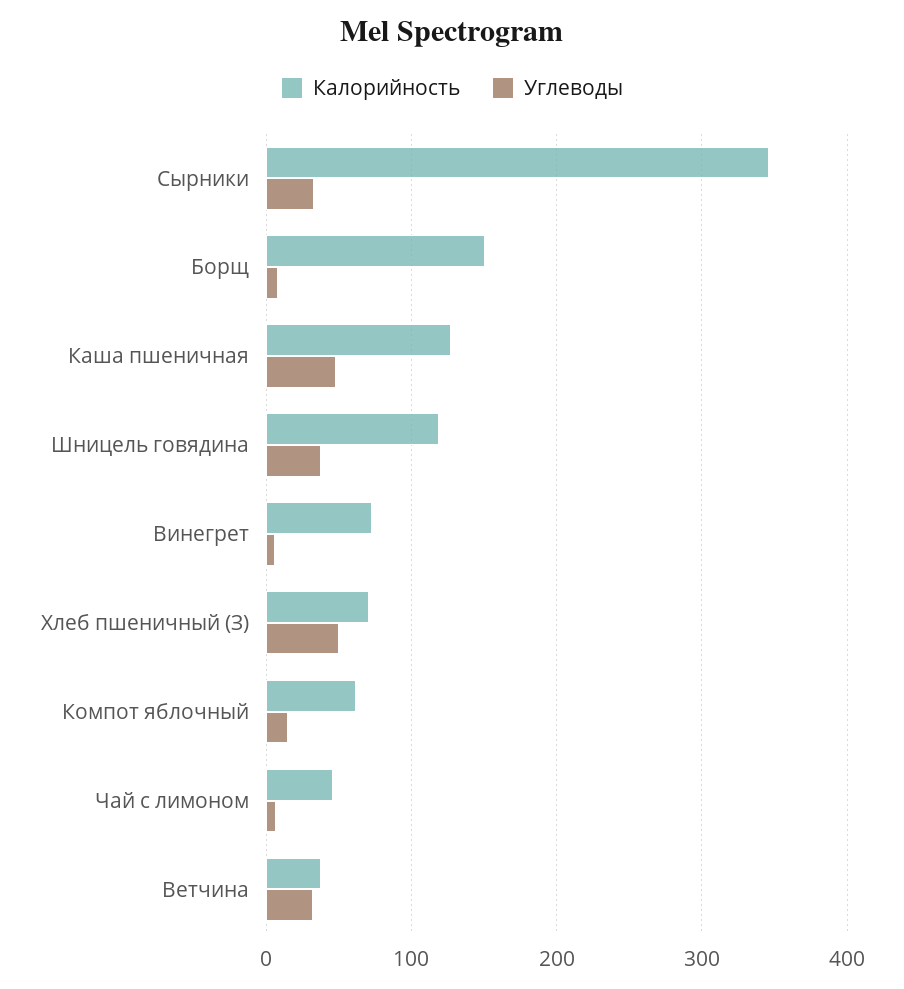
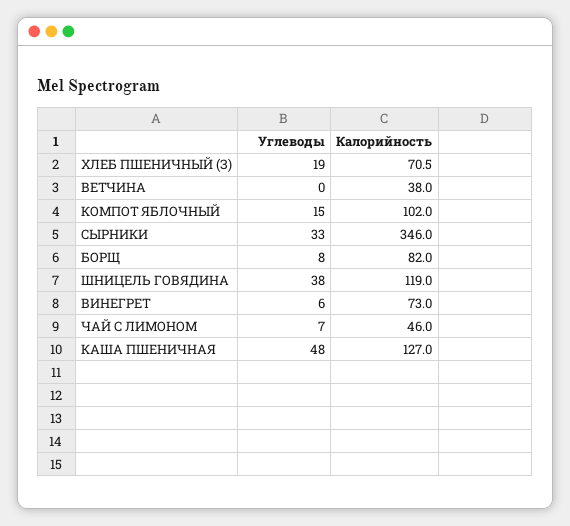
Калорийность, Борщ: 150 -> 82
Углеводы, Хлеб пшеничный (З): 50 -> 19
Калорийность, Компот яблочный: 60 -> 102
Углеводы, Ветчина: 30 -> 0

